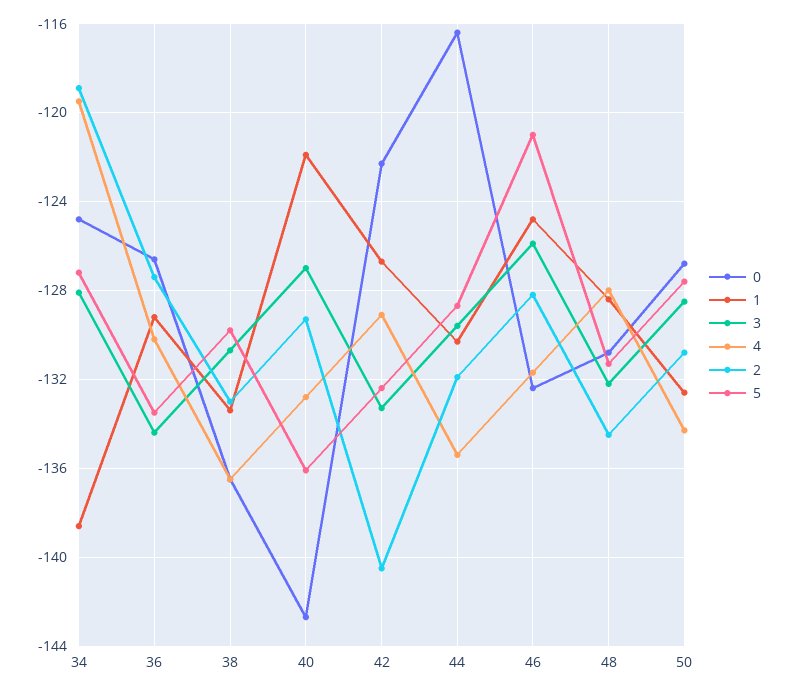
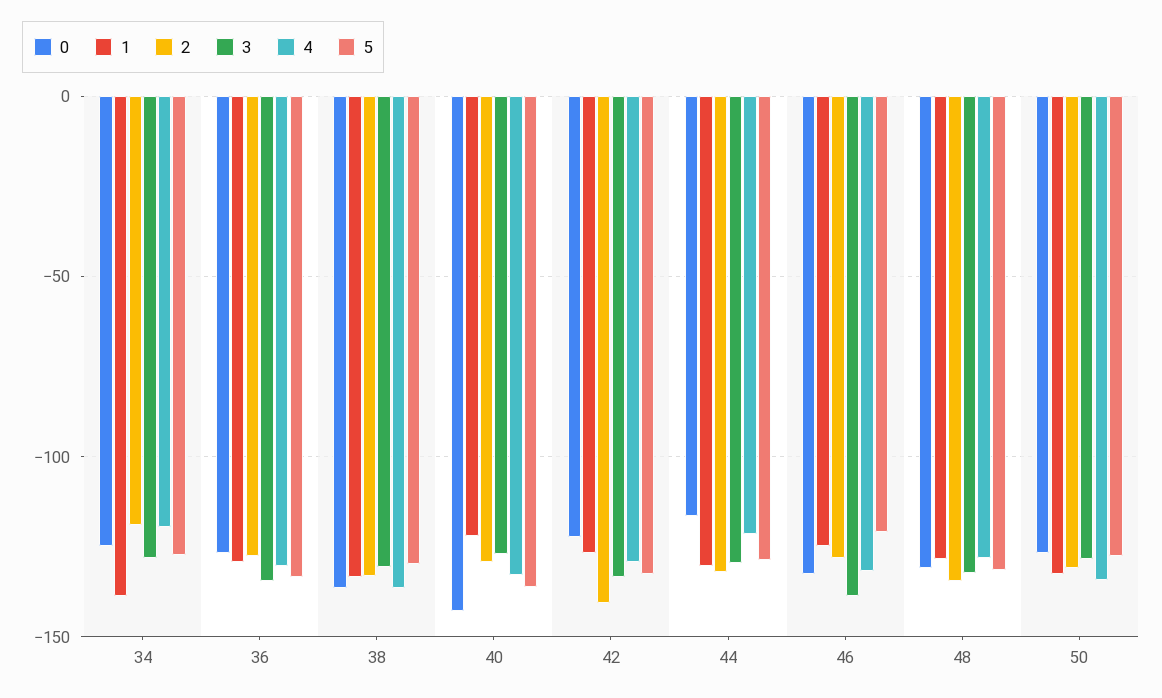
4, 44: -135.5 -> -120
3, 46: -126 -> -140

